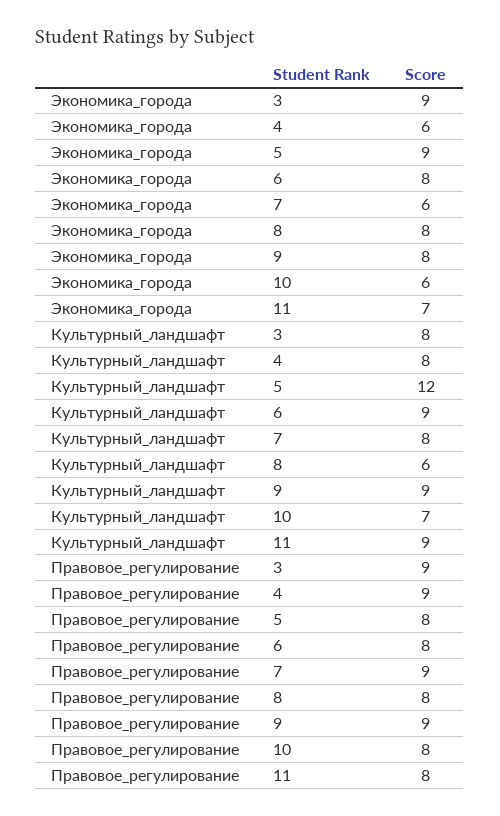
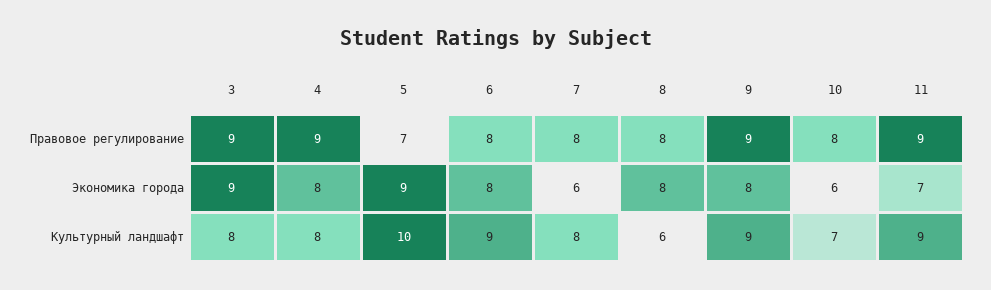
Экономика_города, 4: 6 -> 8
Культурный_ландшафт, 5: 12 -> 10
Правовое_регулирование, 5: 8 -> 7
Правовое_регулирование, 7: 9 -> 8
Правовое_регулирование, 11: 8 -> 9

